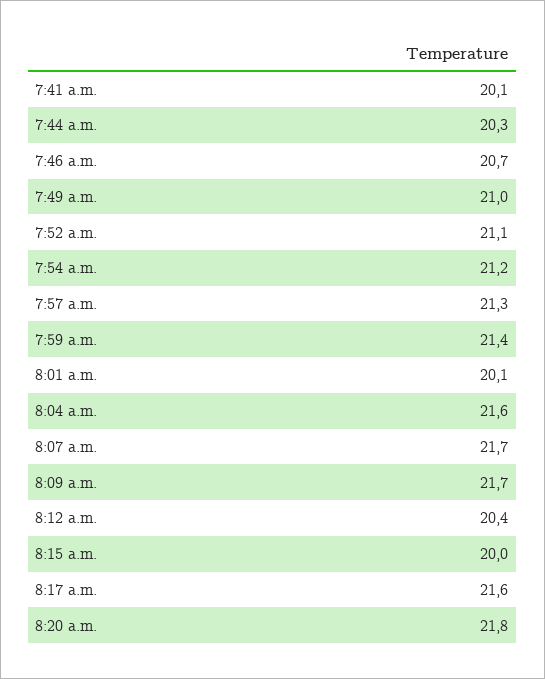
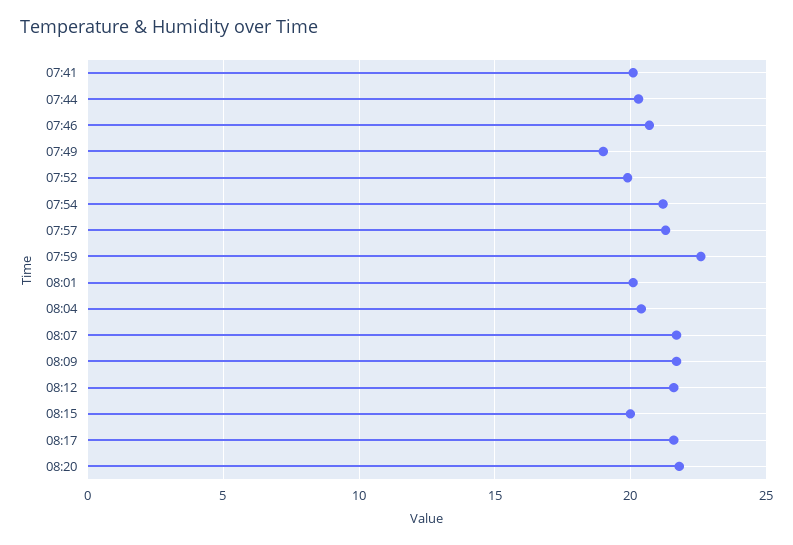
7:49 a.m.: 21 -> 19
7:52 a.m.: 21.1 -> 20
7:59 a.m.: 21.4 -> 22.5
8:04 a.m.: 21.6 -> 20.5
8:12 a.m.: 20.4 -> 21.5

